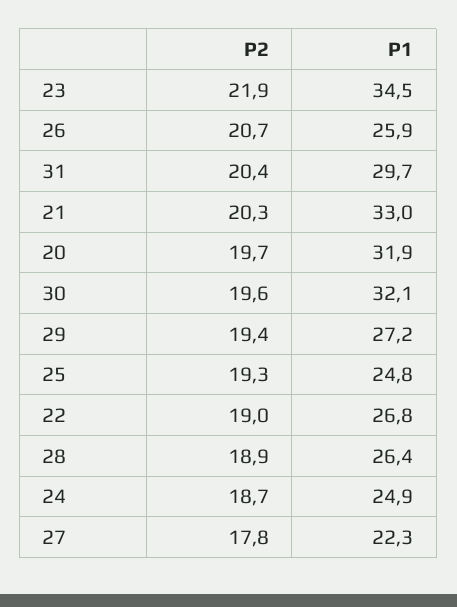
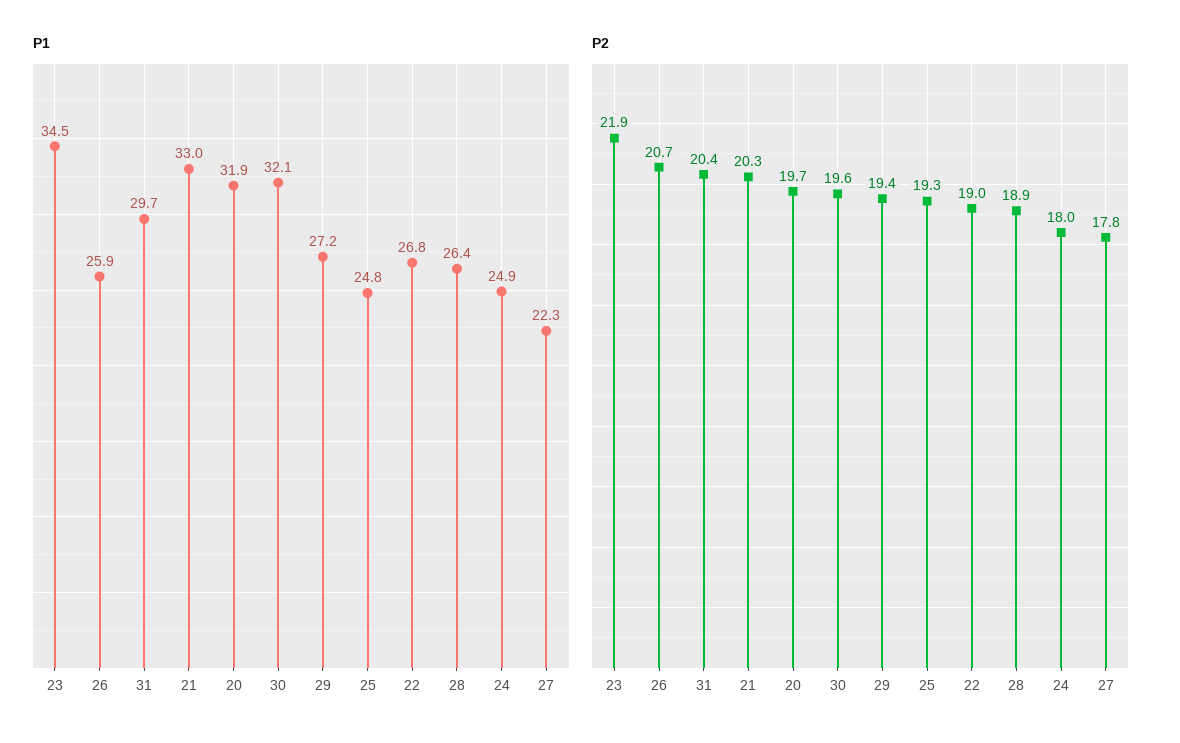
P2, 24: 18.7 -> 18

